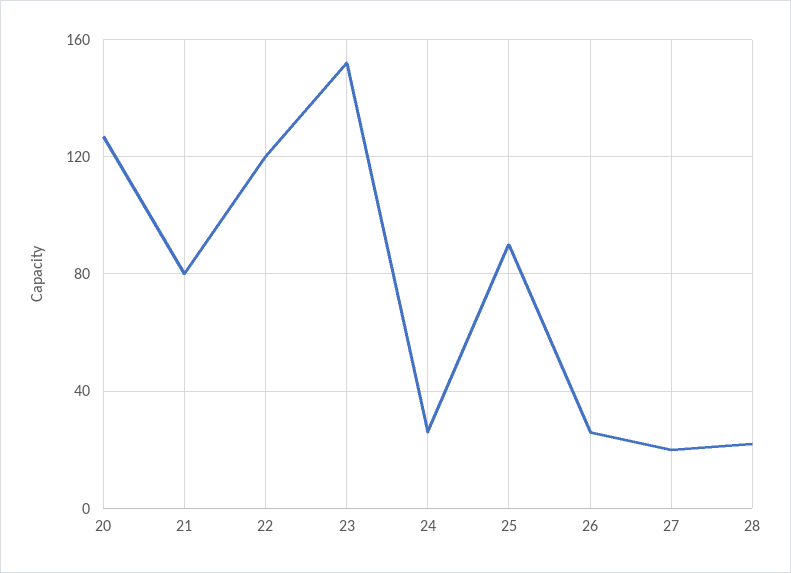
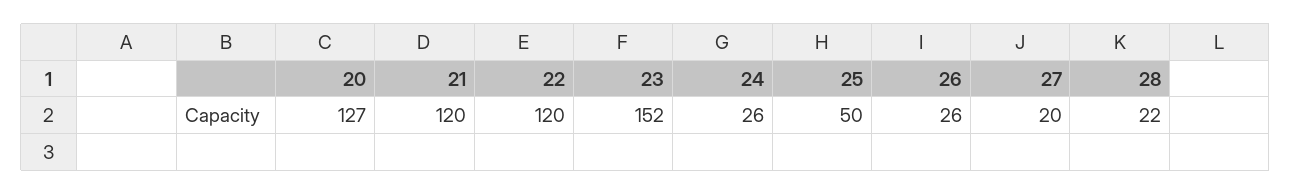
21: 80 -> 120
25: 90 -> 50

